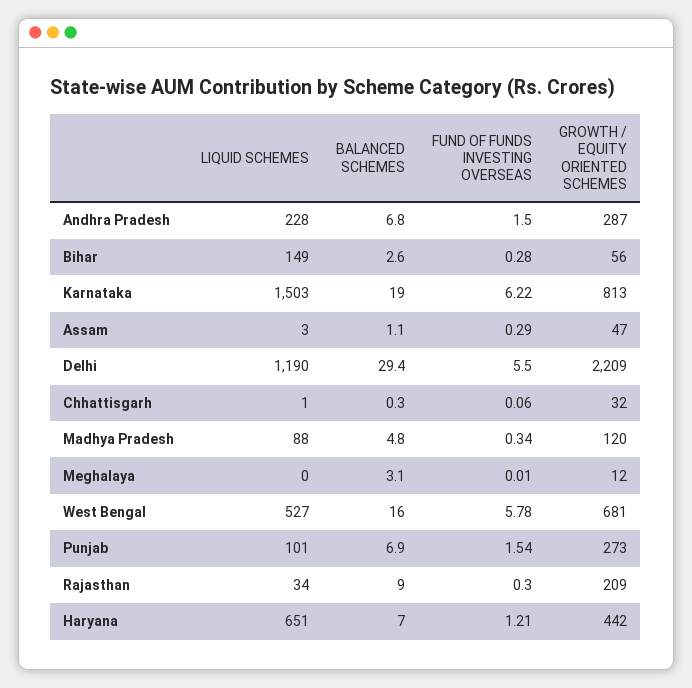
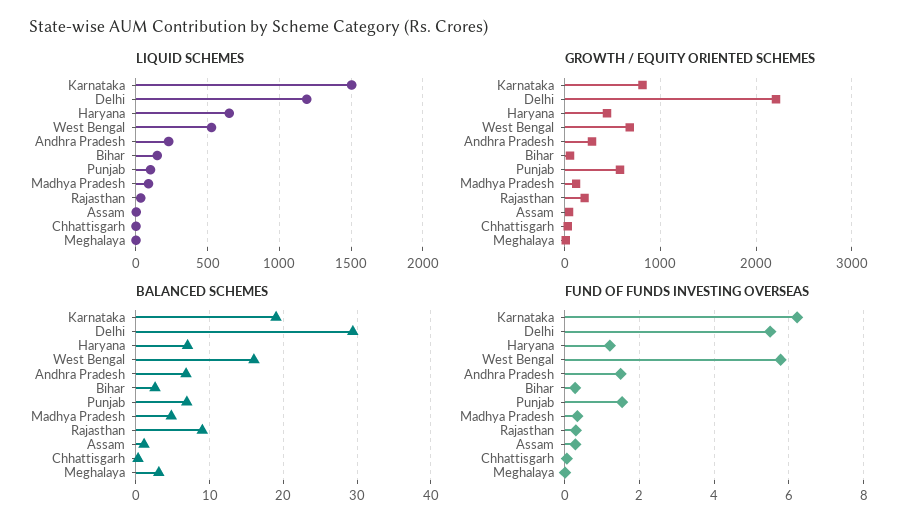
GROWTH / EQUITY ORIENTED SCHEMES, Punjab: 273 -> 600

